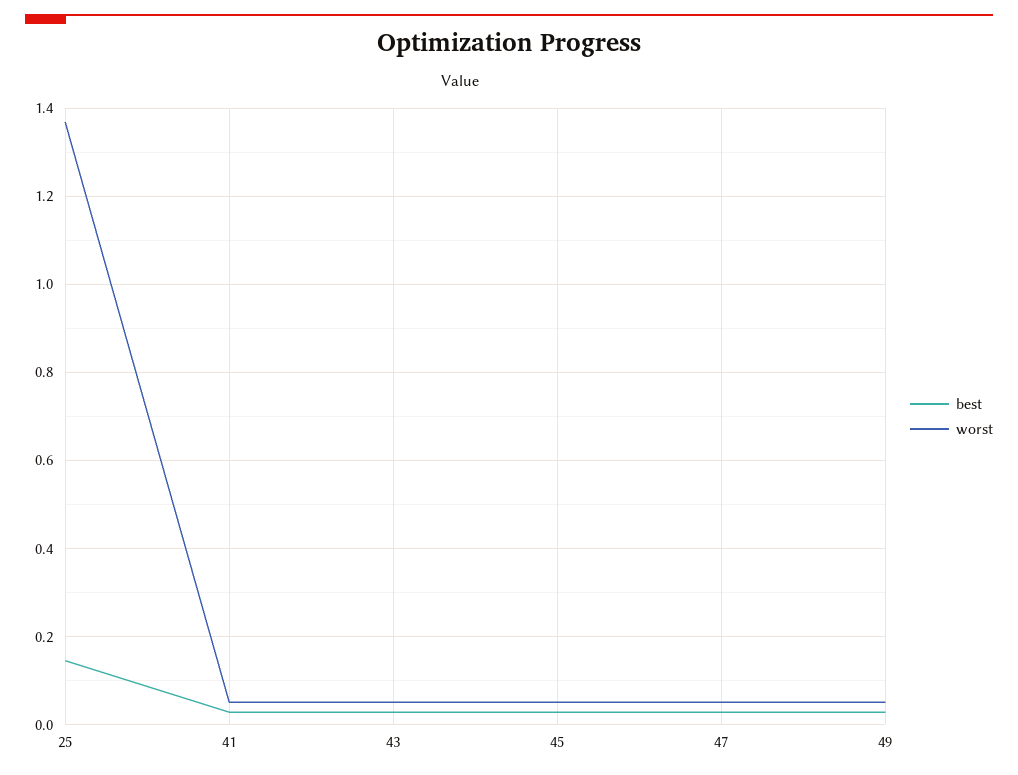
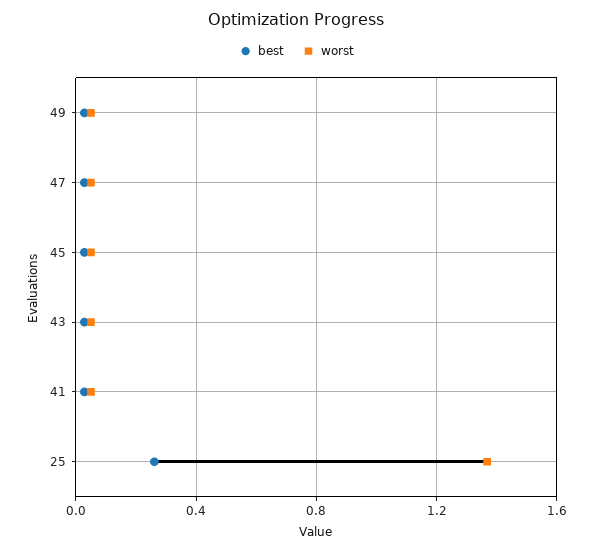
best, 25: 0.14 -> 0.25

